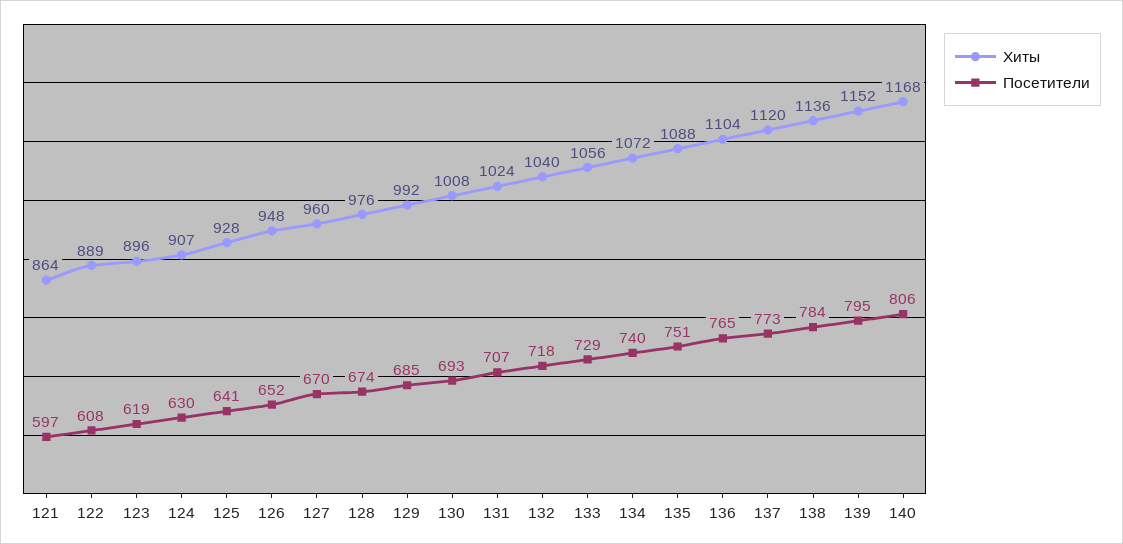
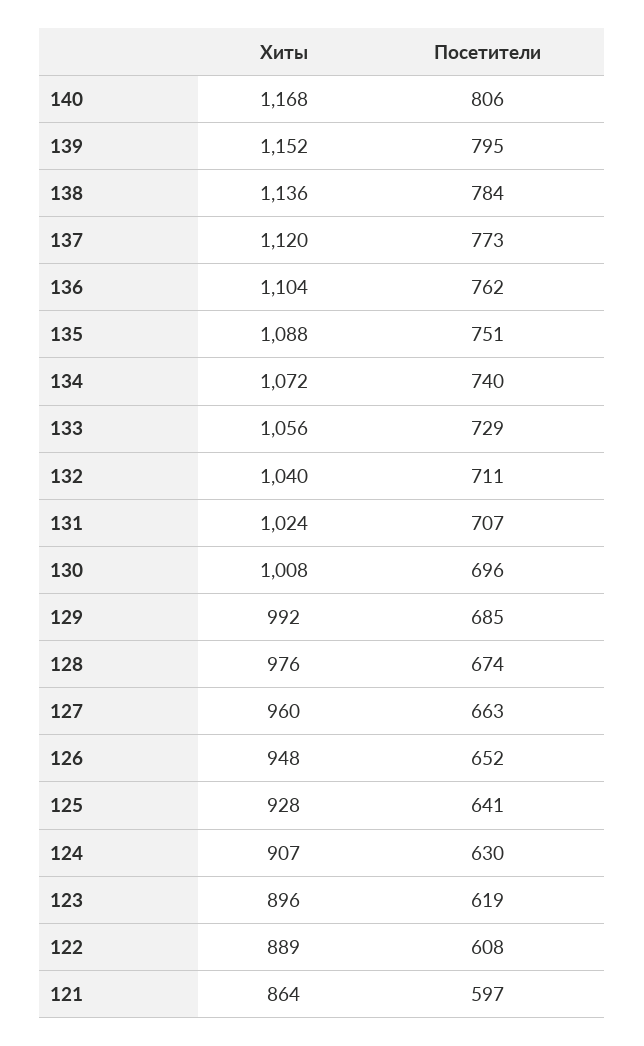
Посетители, 127: 670 -> 663
Посетители, 130: 693 -> 696
Посетители, 132: 718 -> 711
Посетители, 136: 765 -> 762

